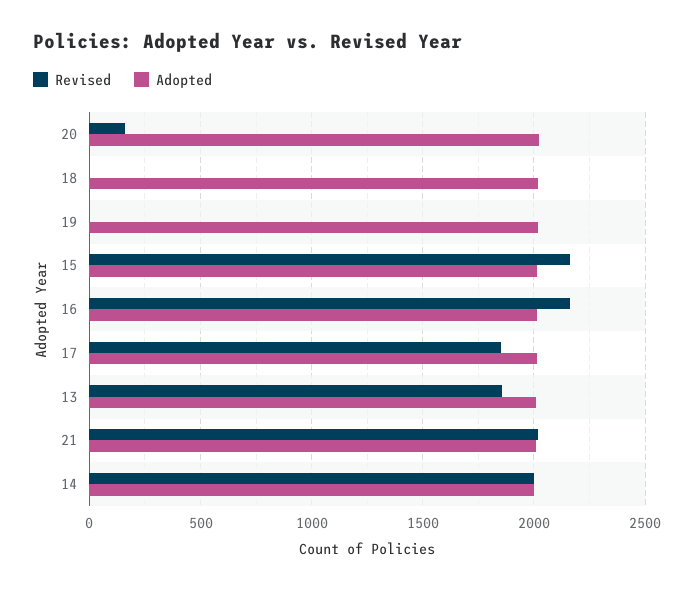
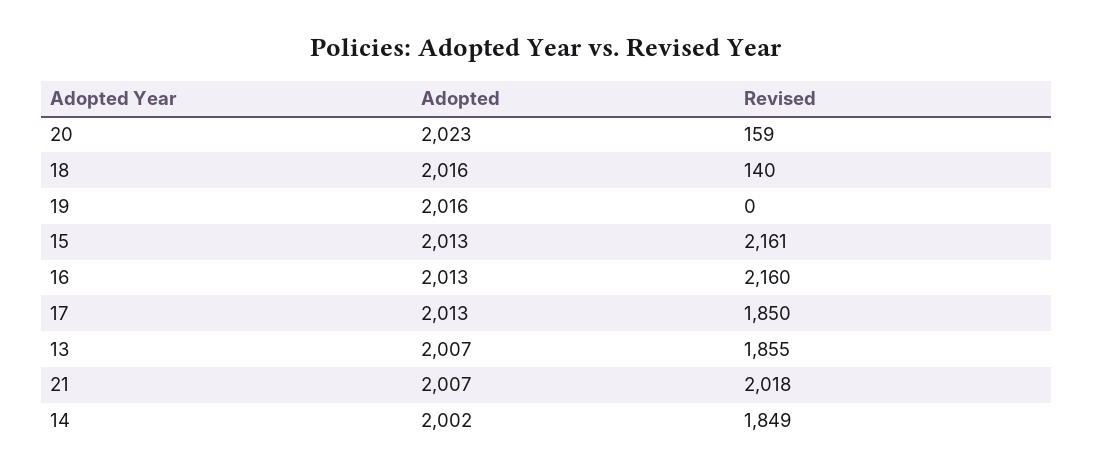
Revised, 18: 0 -> 140
Revised, 14: 2000 -> 1849

